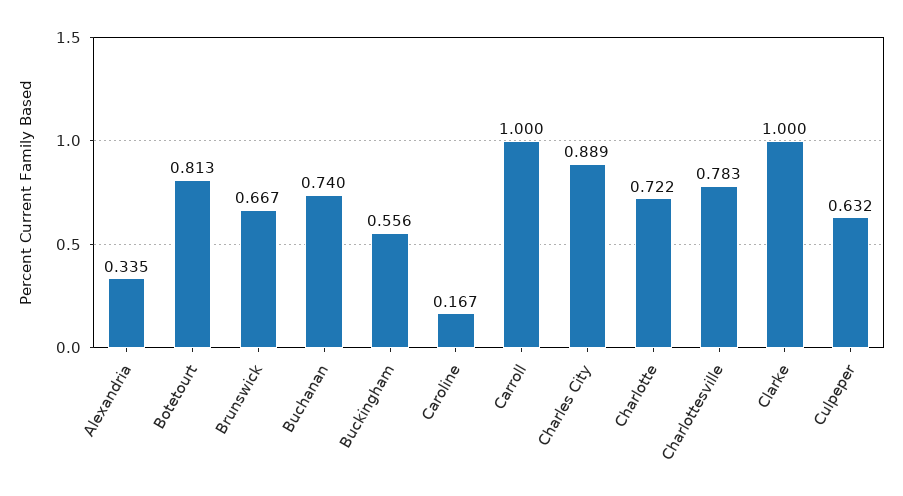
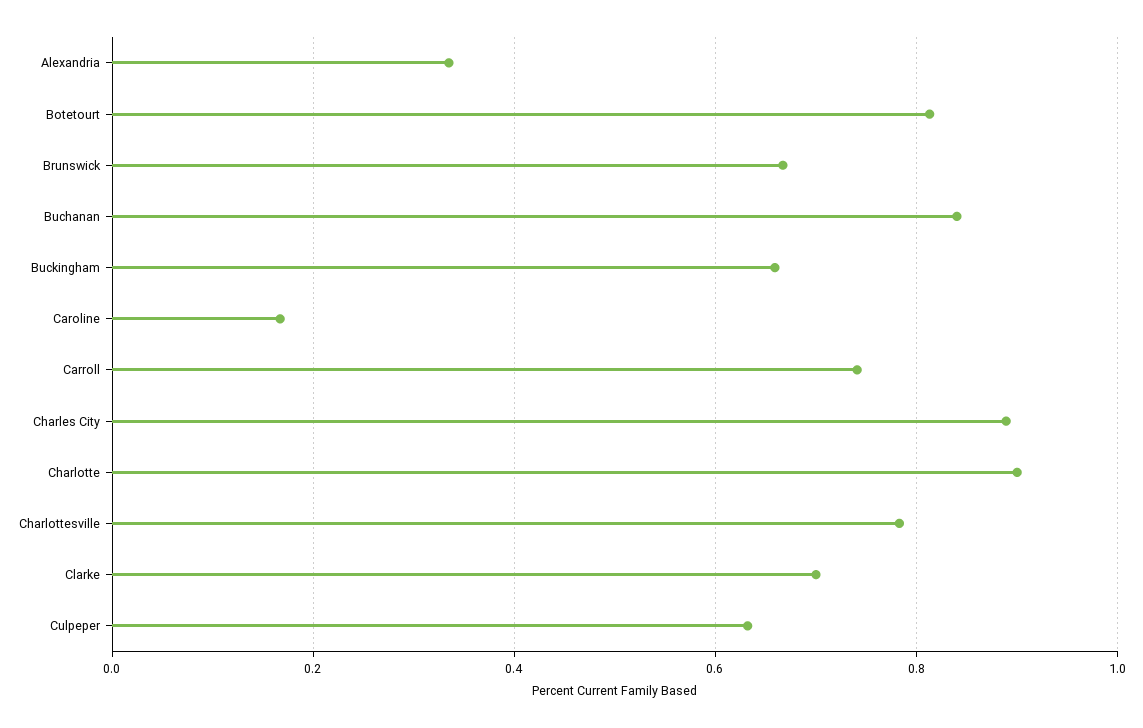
Buchanan: 0.74 -> 0.84
Buckingham: 0.556 -> 0.66
Carroll: 1 -> 0.74
Charlotte: 0.722 -> 0.9
Clarke: 1 -> 0.7

